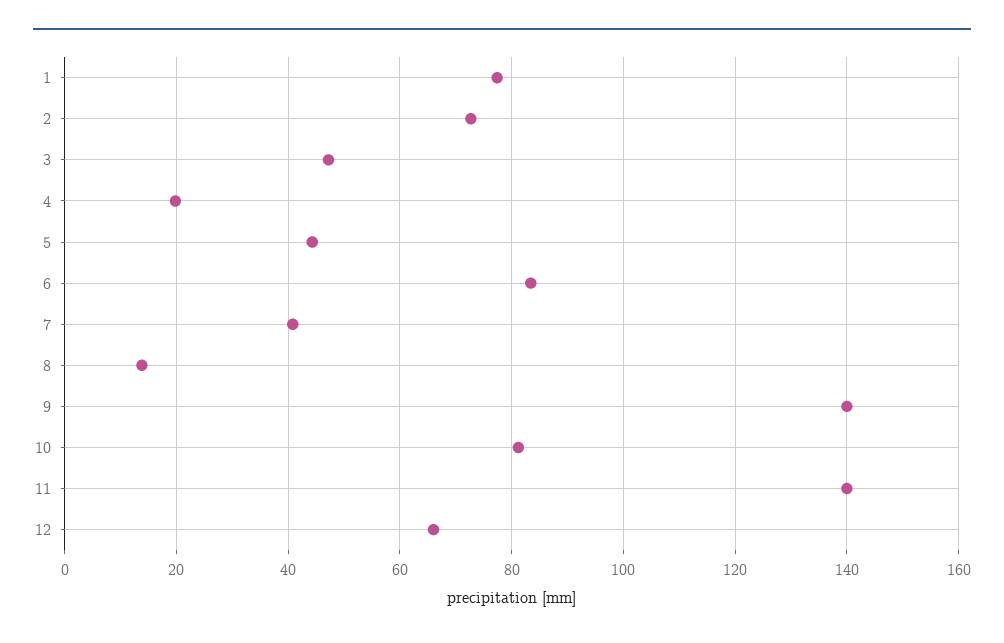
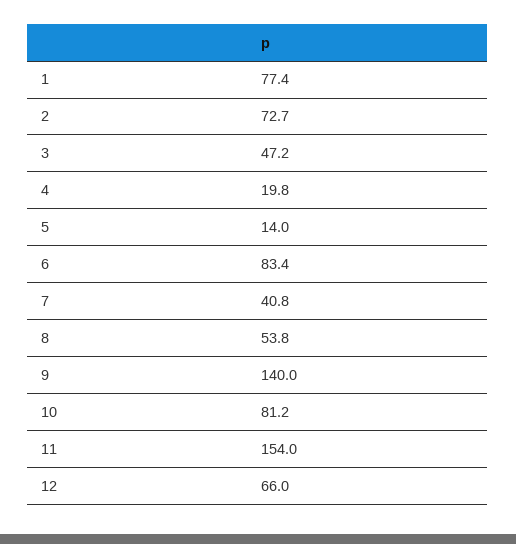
5: 44 -> 14
8: 14 -> 53.8
11: 140 -> 154

